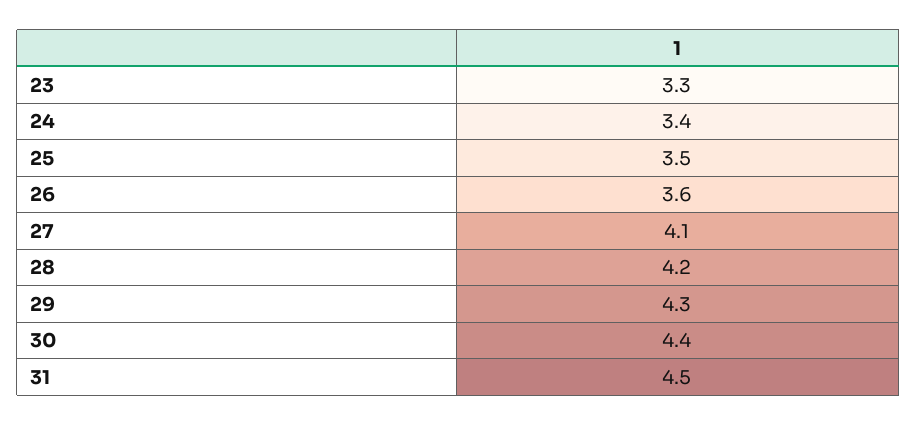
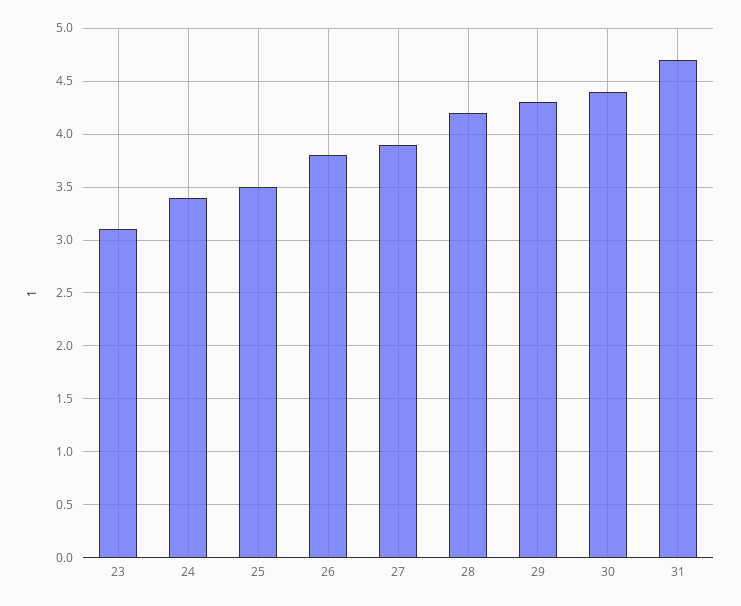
23: 3.3 -> 3.1
26: 3.6 -> 3.8
27: 4.1 -> 3.9
31: 4.5 -> 4.7

